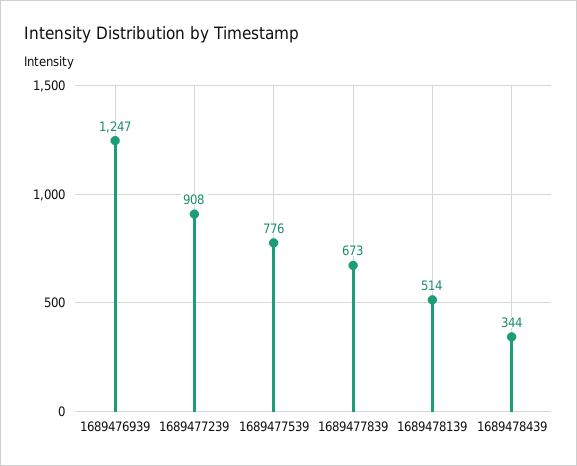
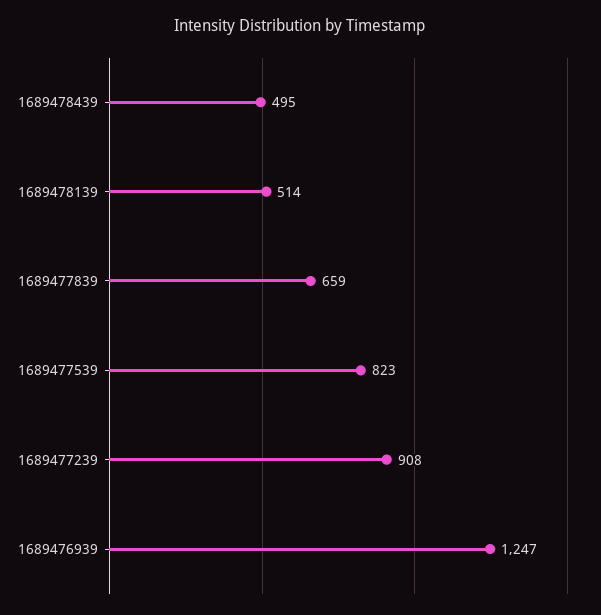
1689477539: 776 -> 823
1689477839: 673 -> 659
1689478439: 344 -> 495

